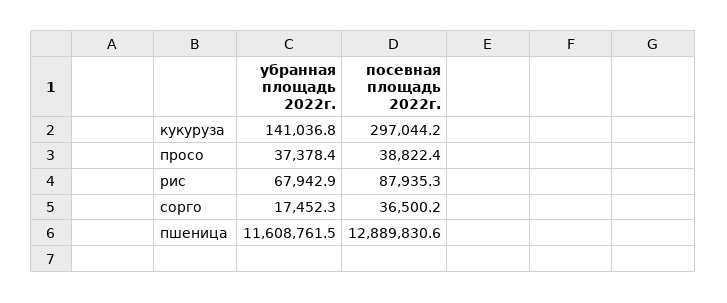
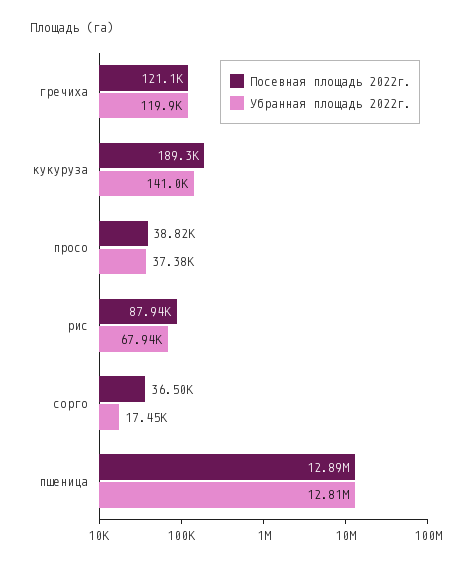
посевная площадь 2022г., кукуруза: 297044.2 -> 189300
убранная площадь 2022г., пшеница: 11608761.5 -> 12810000
посевная площадь 2022г., гречиха: none -> 121100
убранная площадь 2022г., гречиха: none -> 119900

